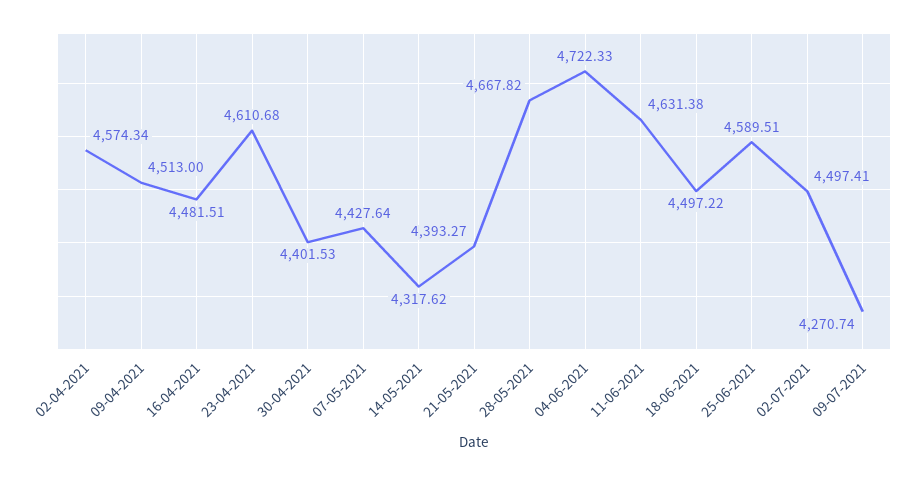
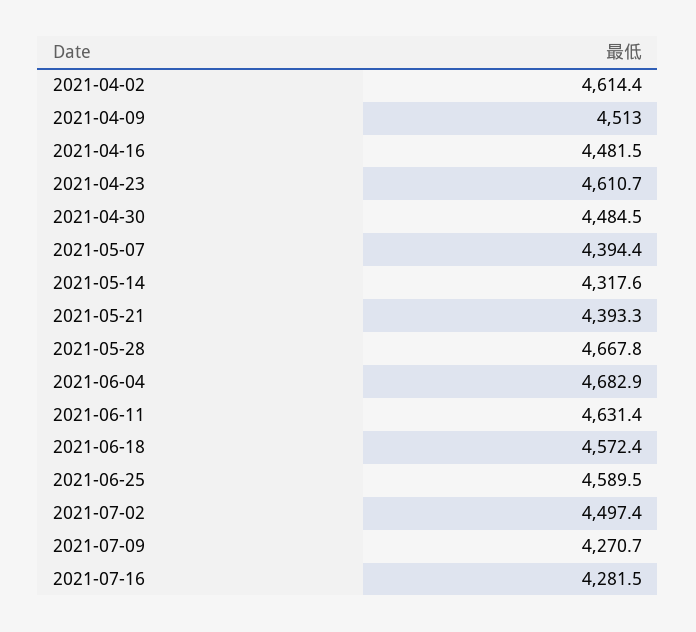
02-04-2021: 4574.34 -> 4614.4
30-04-2021: 4401.53 -> 4484.5
07-05-2021: 4427.64 -> 4394.4
04-06-2021: 4722.33 -> 4682.9
18-06-2021: 4497.22 -> 4572.4
2021-07-16: none -> 4281.5

